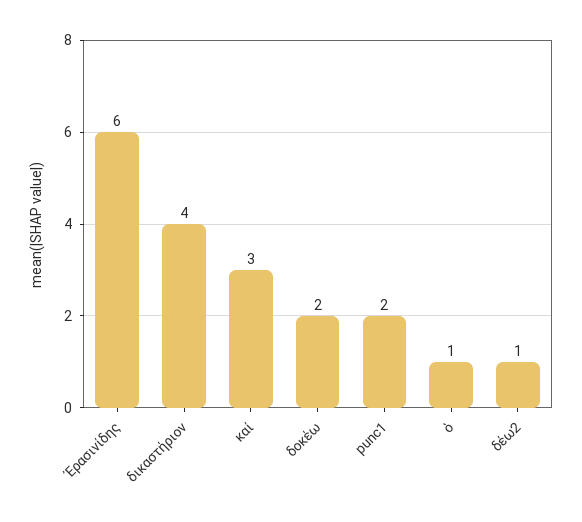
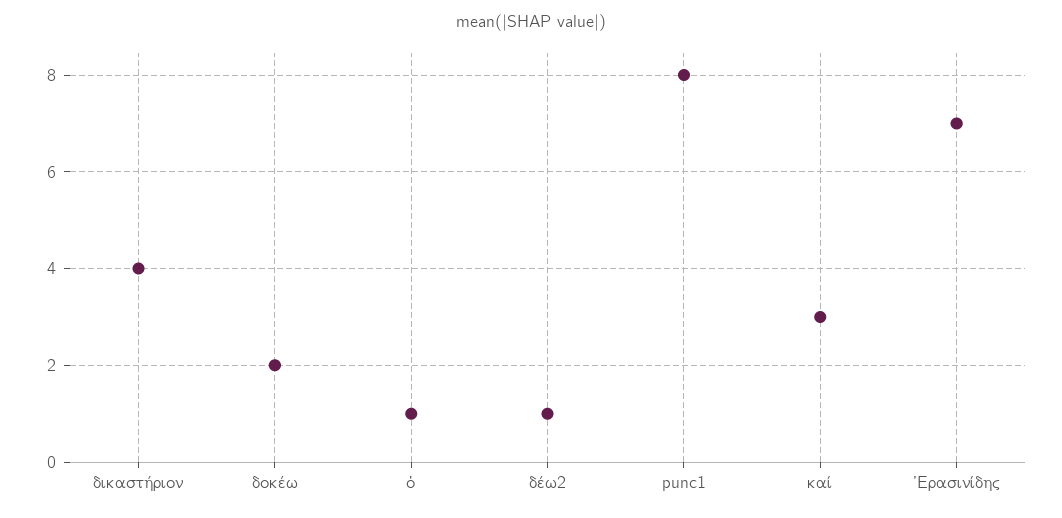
Ἐρασινίδης: 6 -> 7
punc1: 2 -> 8

